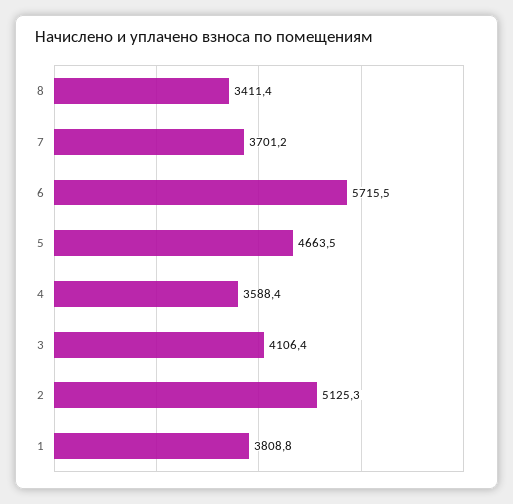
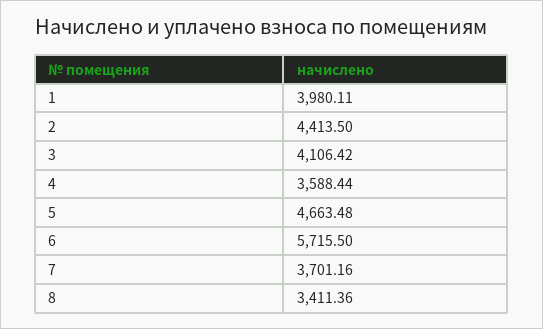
2: 5125.3 -> 4413.5
1: 3808.8 -> 3980.11

